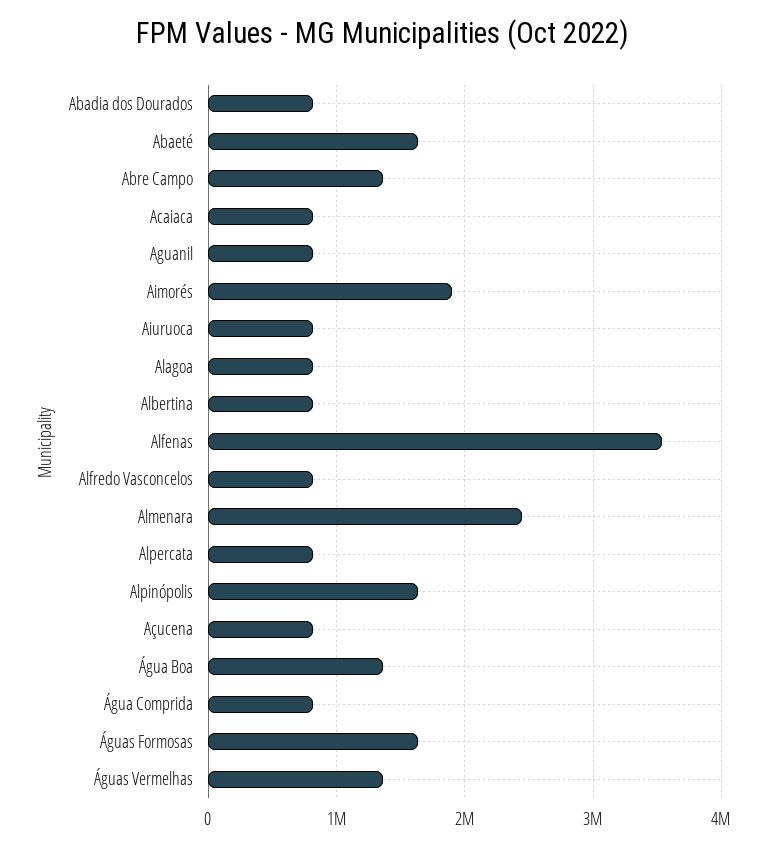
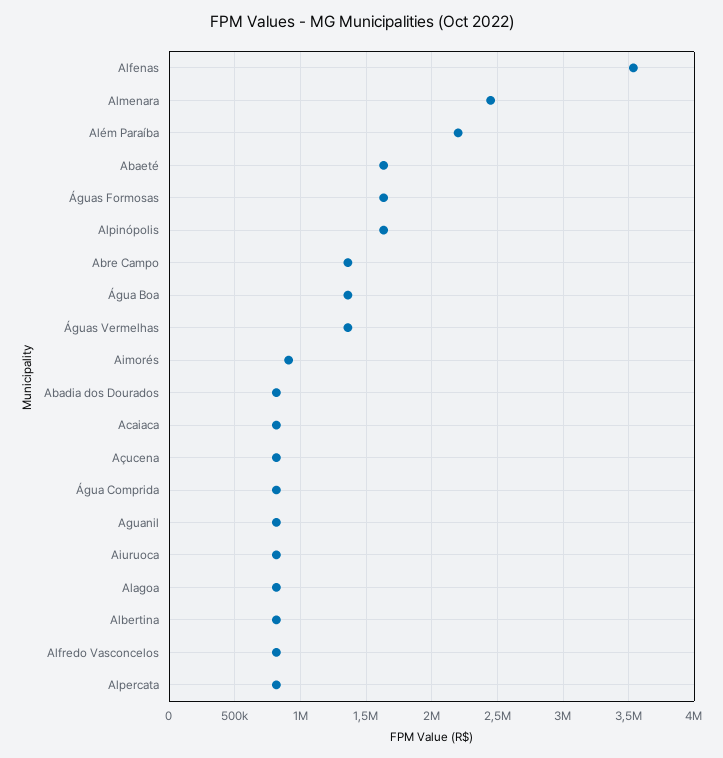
Aimorés: 1900000 -> 900000
Além Paraíba: none -> 2200000

